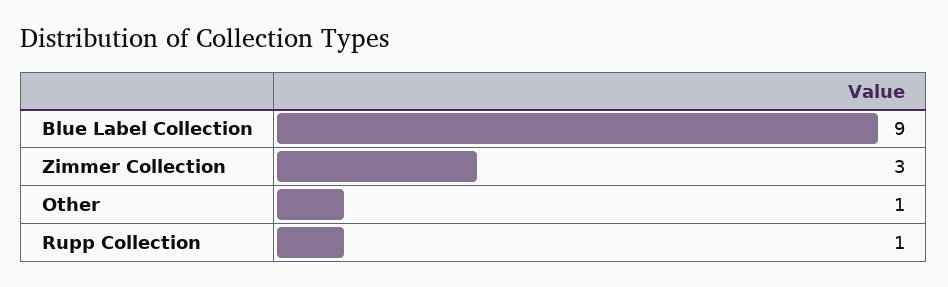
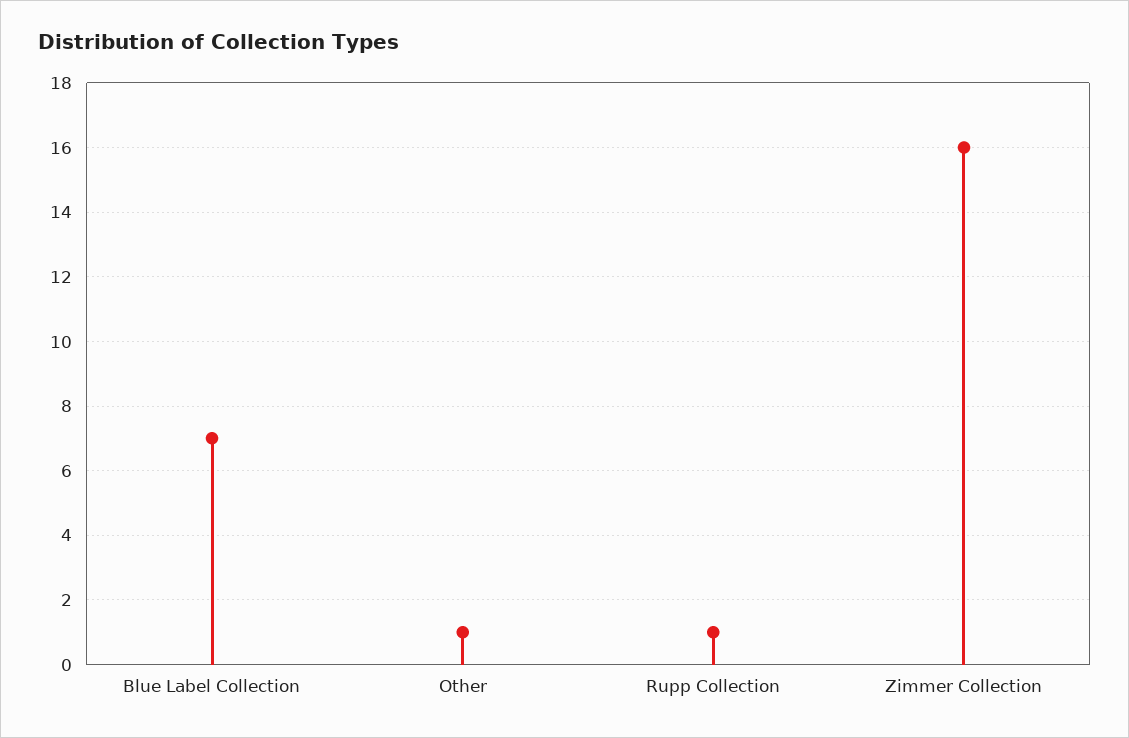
Blue Label Collection: 9 -> 7
Zimmer Collection: 3 -> 16

